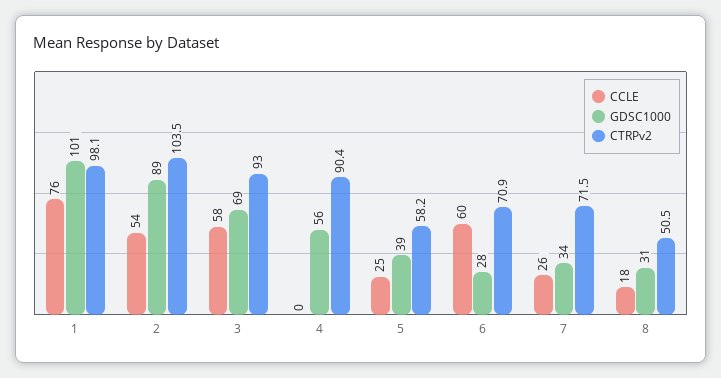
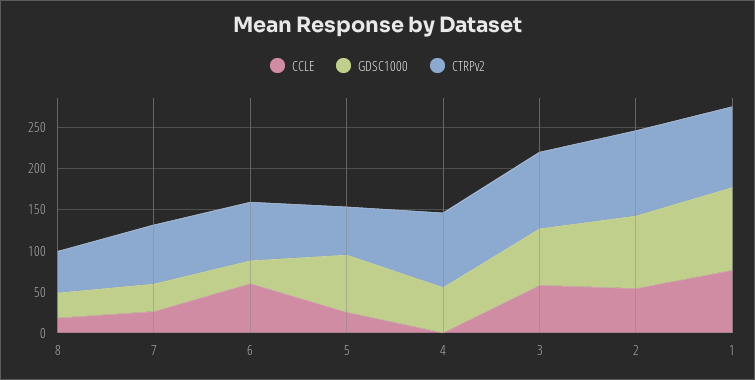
GDSC1000, 5: 39 -> 70

